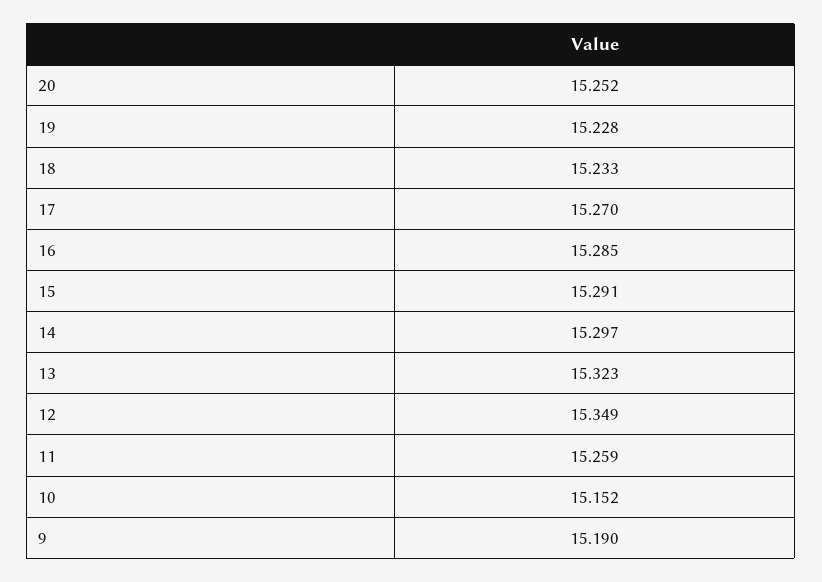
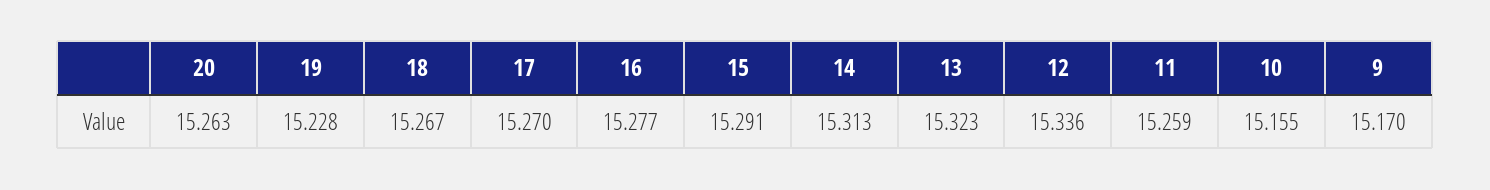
20: 15.252 -> 15.263
18: 15.233 -> 15.267
16: 15.285 -> 15.277
14: 15.297 -> 15.313
12: 15.349 -> 15.336
10: 15.152 -> 15.155
9: 15.19 -> 15.17

